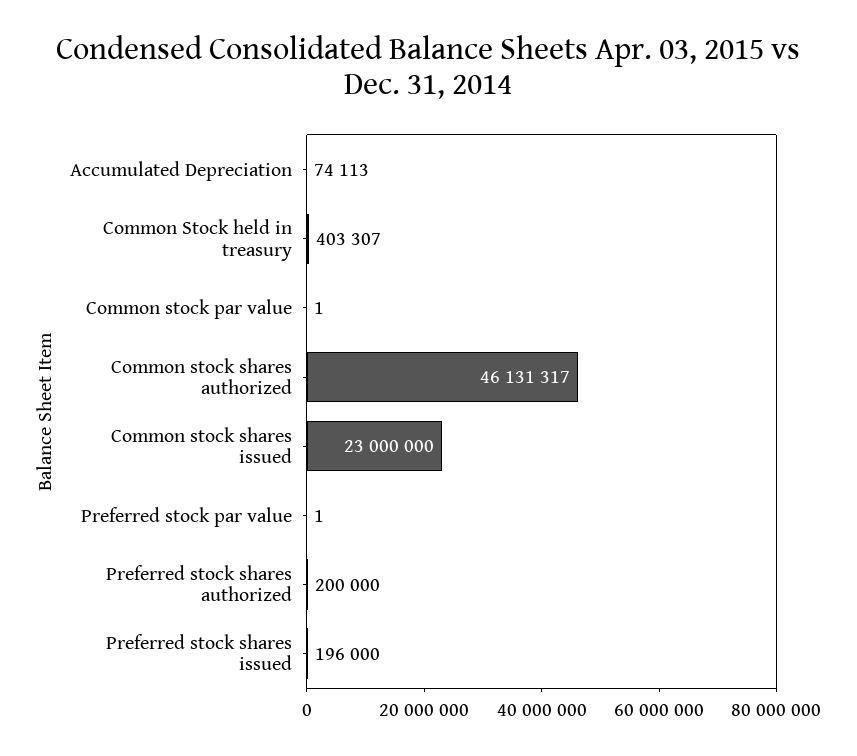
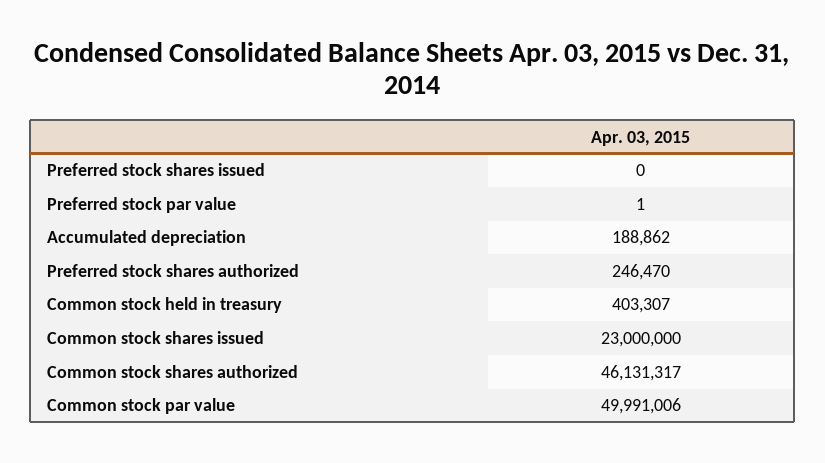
Accumulated Depreciation: 74113 -> 188862
Common stock par value: 1 -> 49991006
Preferred stock shares authorized: 200000 -> 246470
Preferred stock shares issued: 196000 -> 0

